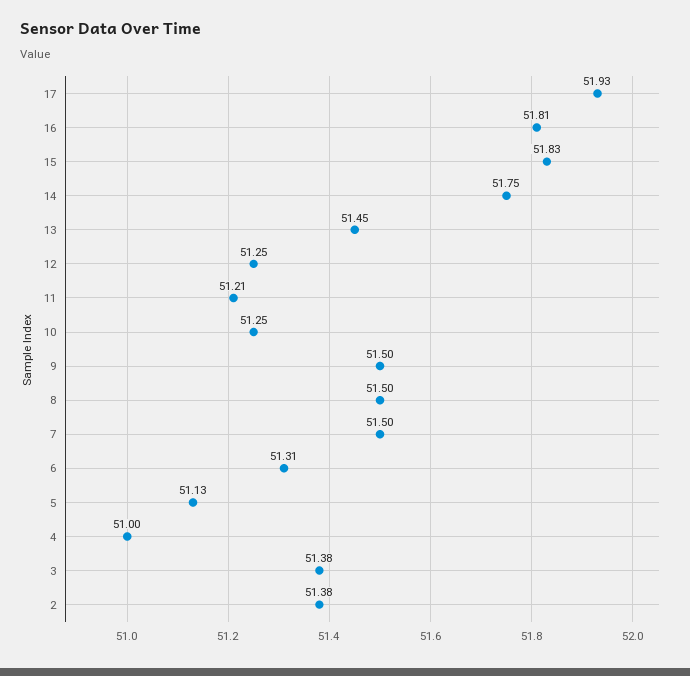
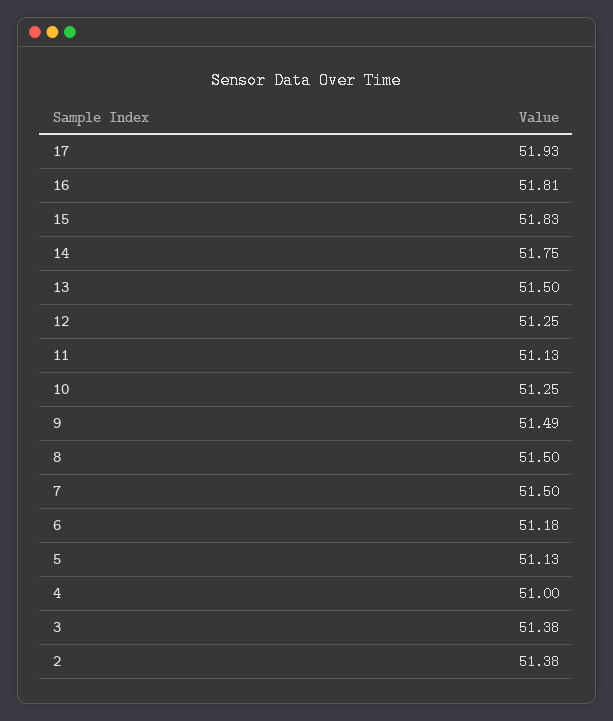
13: 51.45 -> 51.5
11: 51.21 -> 51.13
9: 51.5 -> 51.49
6: 51.31 -> 51.18

